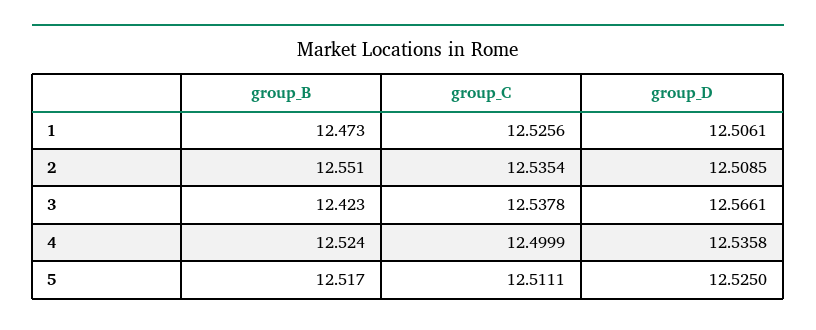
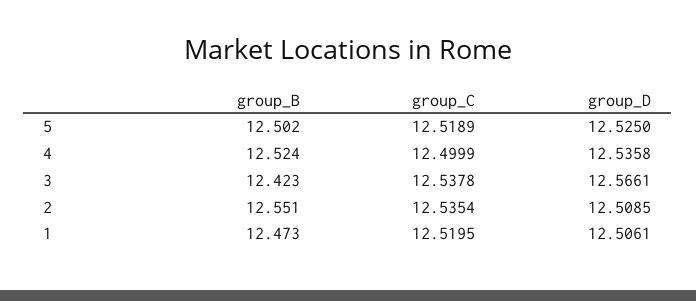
group_C, 1: 12.5256 -> 12.5195
group_B, 5: 12.517 -> 12.502
group_C, 5: 12.5111 -> 12.5189

